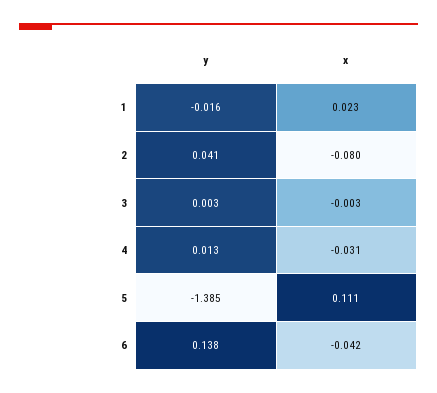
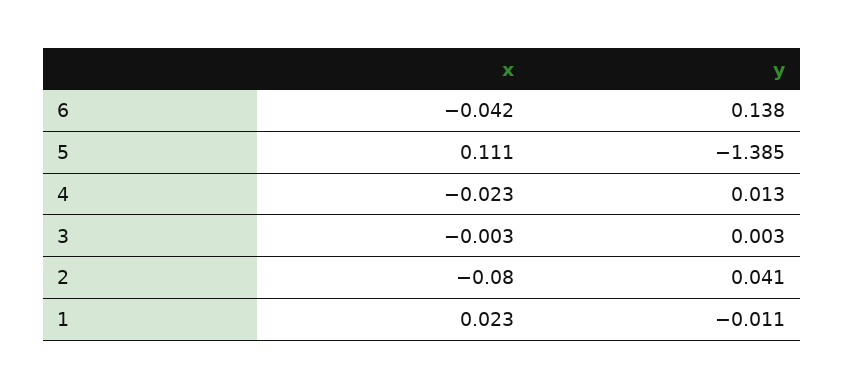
y, 1: -0.016 -> -0.011
x, 4: -0.031 -> -0.023

